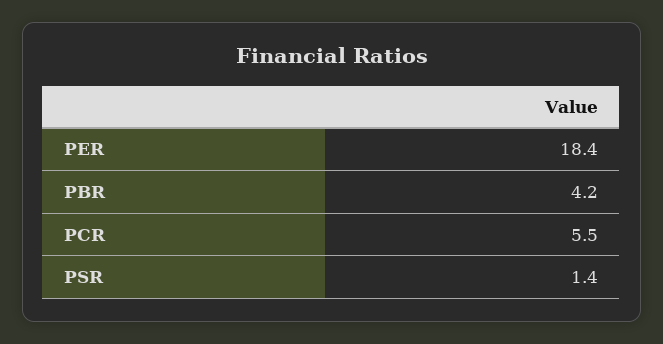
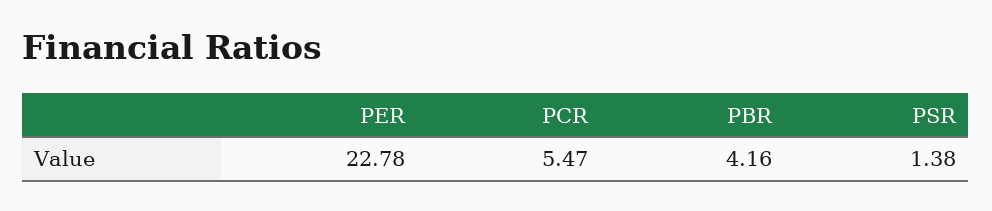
PER: 18.4 -> 22.78

